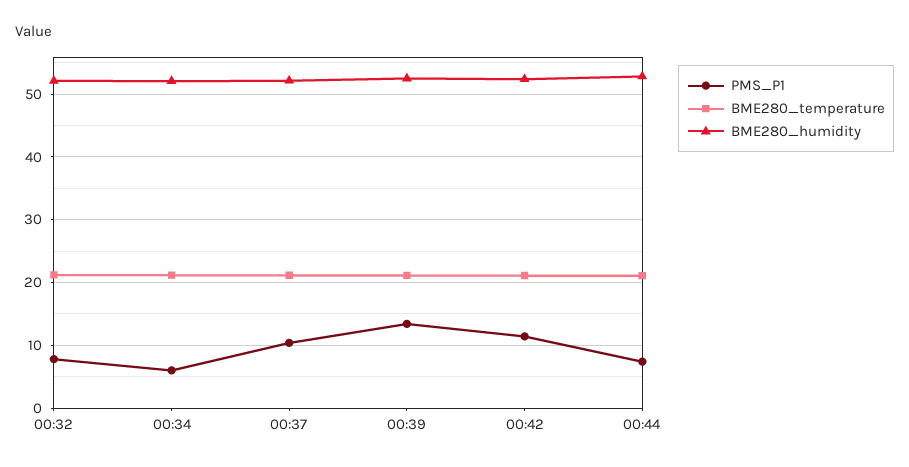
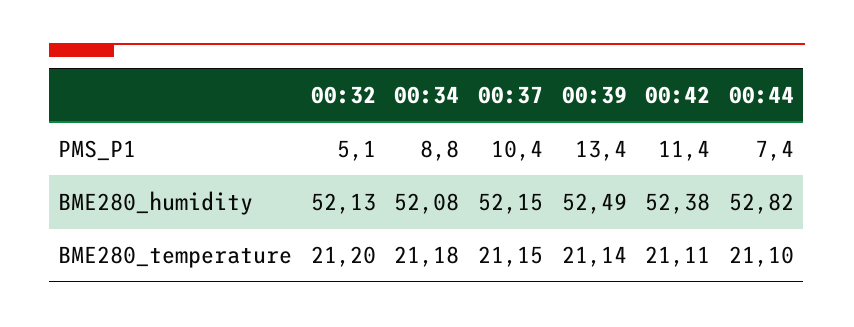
PMS_P1, 00:32: 8 -> 5.1
PMS_P1, 00:34: 6 -> 8.8

